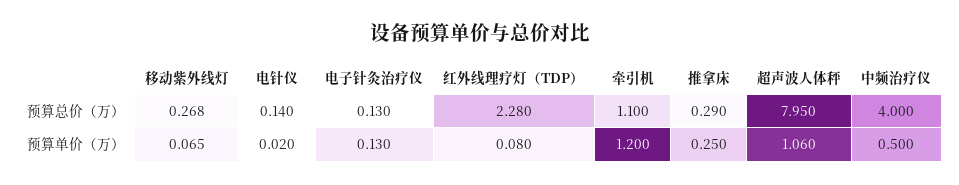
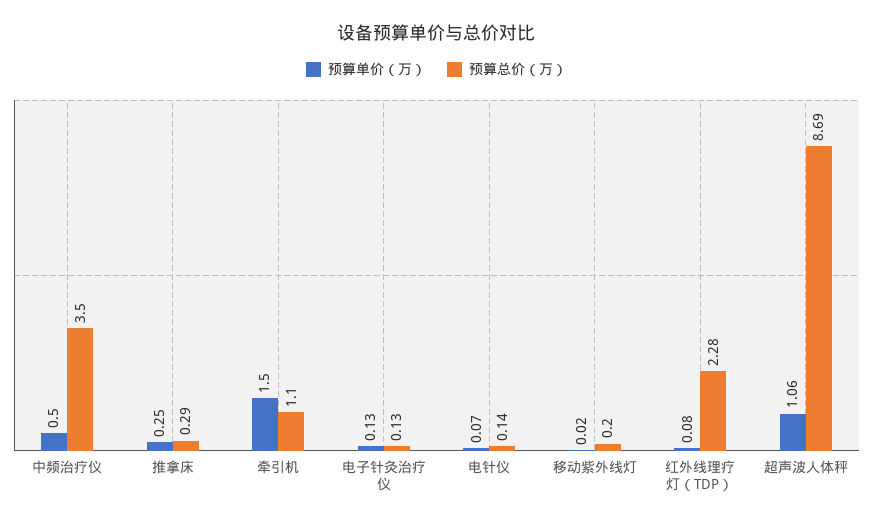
预算总价（万）, 移动紫外线灯: 0.268 -> 0.2
预算总价（万）, 超声波人体秤: 7.95 -> 8.69
预算总价（万）, 中频治疗仪: 4 -> 3.5
预算单价（万）, 移动紫外线灯: 0.065 -> 0.02
预算单价（万）, 电针仪: 0.02 -> 0.07
预算单价（万）, 牵引机: 1.2 -> 1.5

